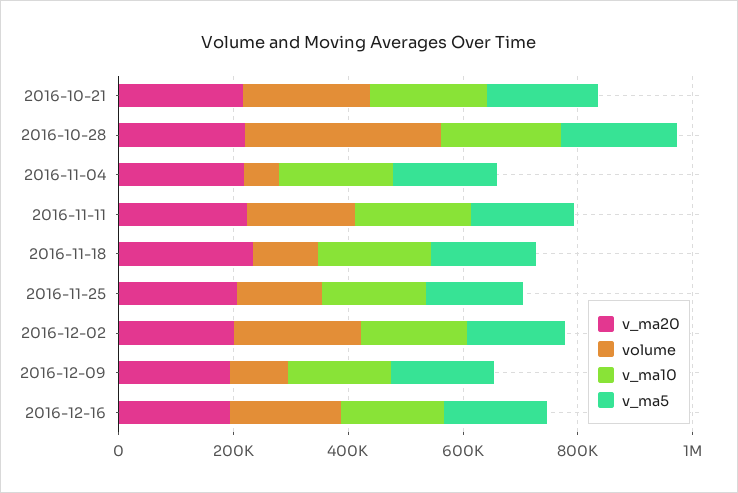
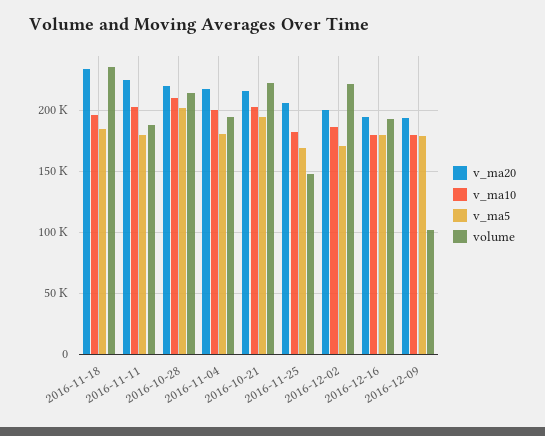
volume, 2016-10-28: 350000 -> 215000
volume, 2016-11-04: 50000 -> 195000
volume, 2016-11-18: 100000 -> 235000

